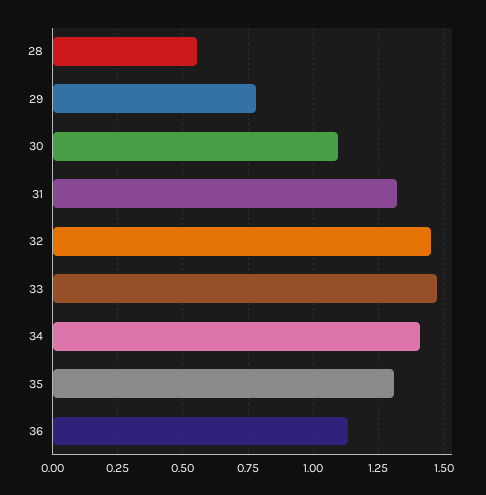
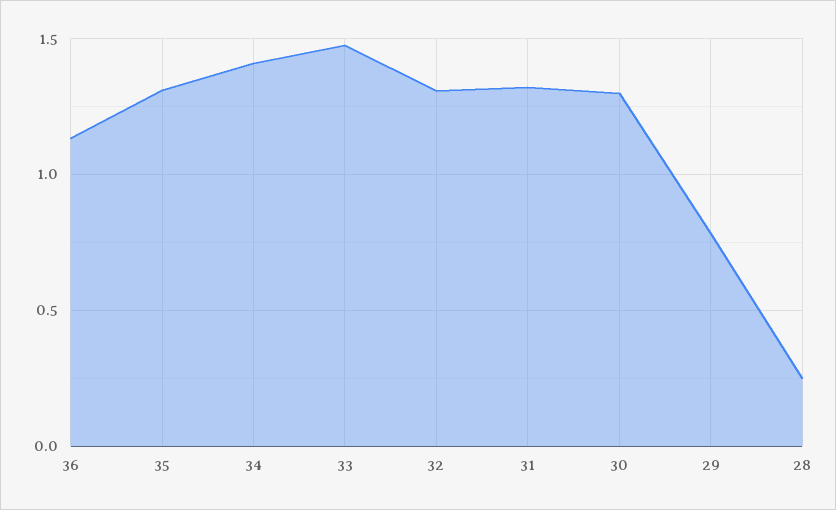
28: 0.55 -> 0.25
30: 1.1 -> 1.3
32: 1.45 -> 1.3

